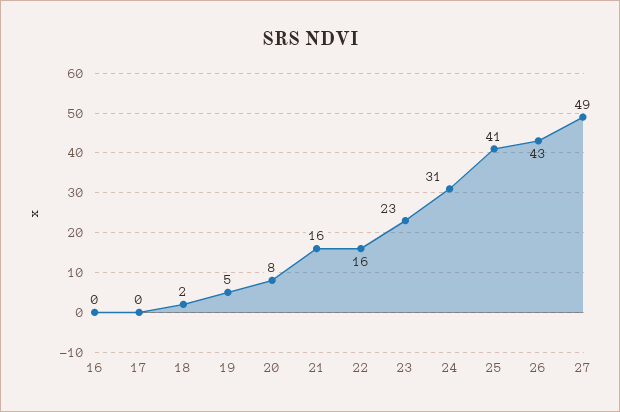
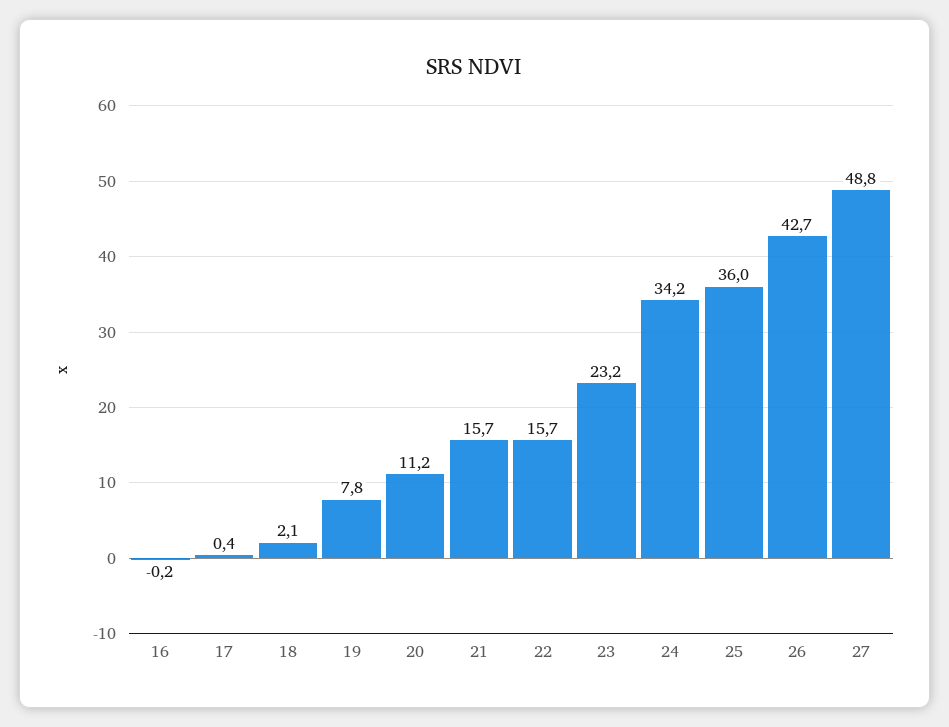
19: 5 -> 7.8
20: 8 -> 11.2
24: 31 -> 34.2
25: 41 -> 36

